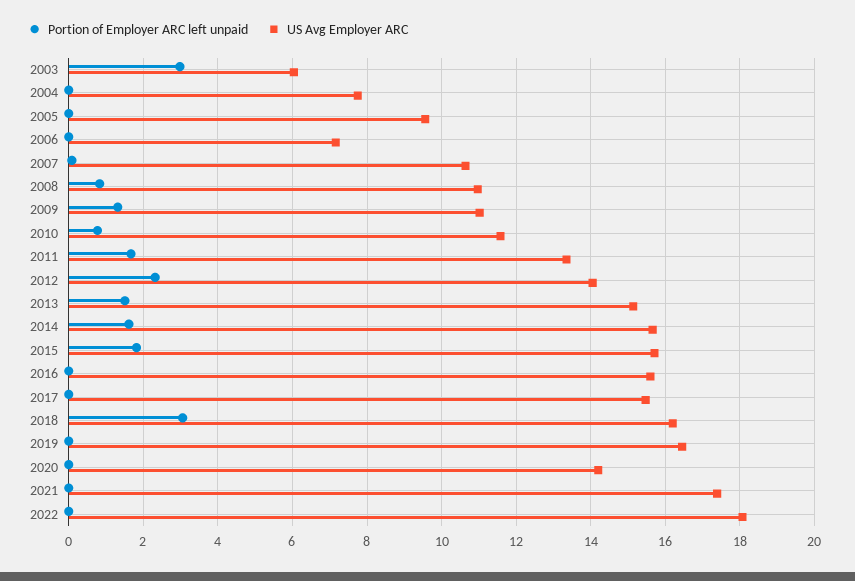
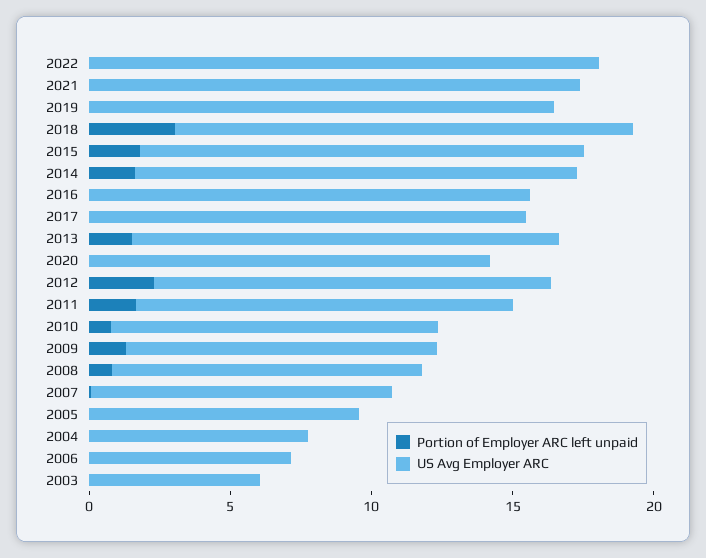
Portion of Employer ARC left unpaid, 2003: 3 -> 0

